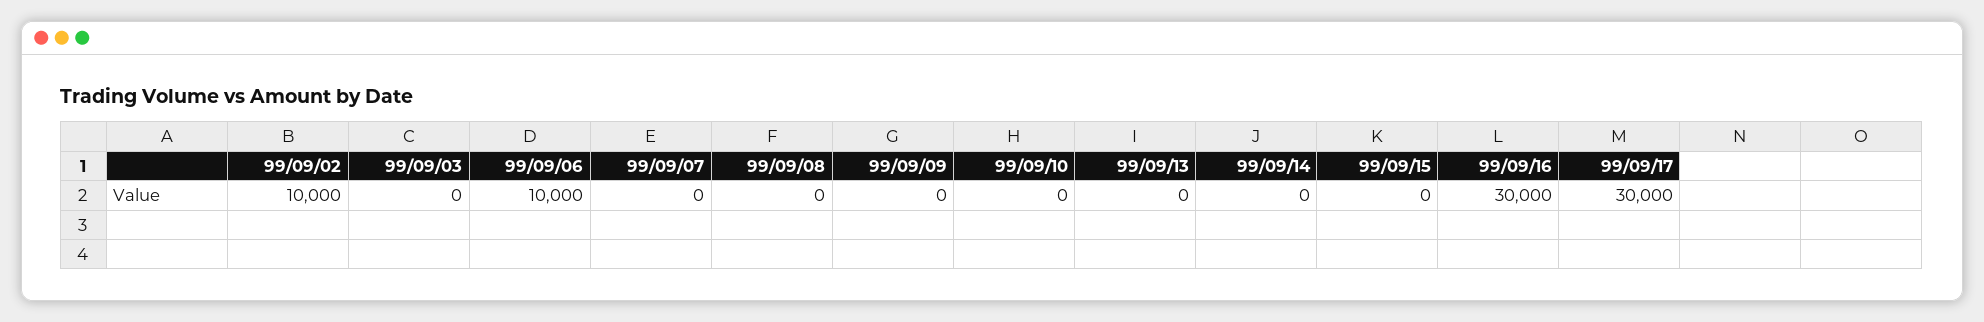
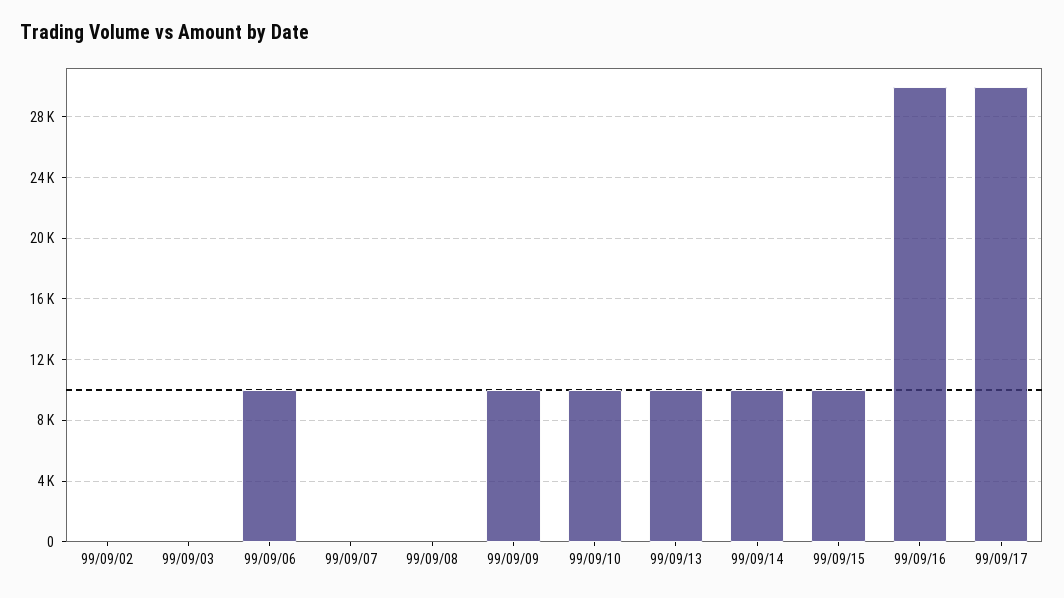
99/09/02: 10000 -> 0
99/09/09: 0 -> 10000
99/09/10: 0 -> 10000
99/09/13: 0 -> 10000
99/09/14: 0 -> 10000
99/09/15: 0 -> 10000

